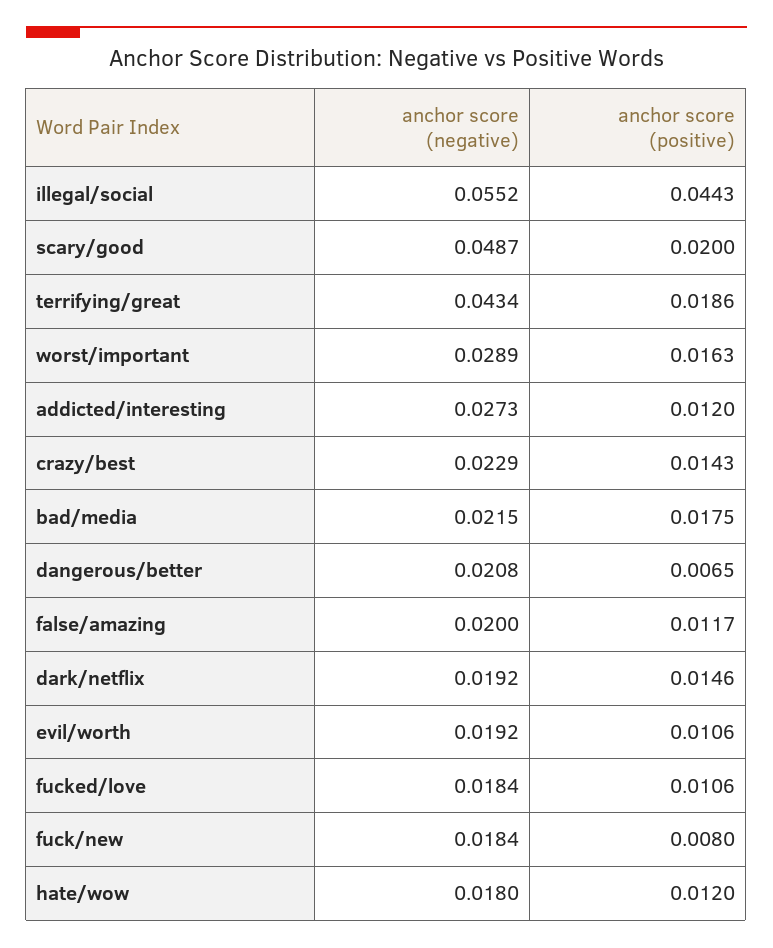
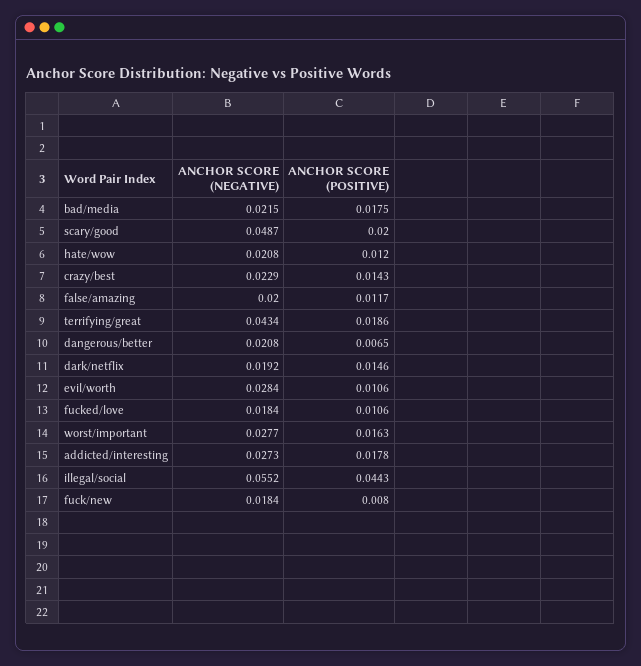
anchor score (negative), worst/important: 0.0289 -> 0.0277
anchor score (positive), addicted/interesting: 0.012 -> 0.0178
anchor score (negative), evil/worth: 0.0192 -> 0.0284
anchor score (negative), hate/wow: 0.018 -> 0.0208

